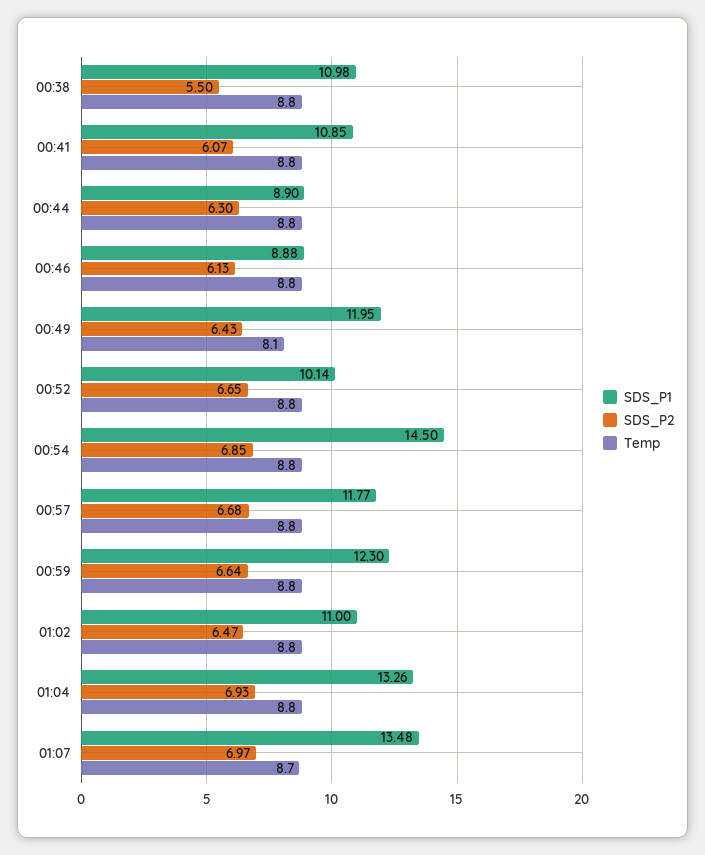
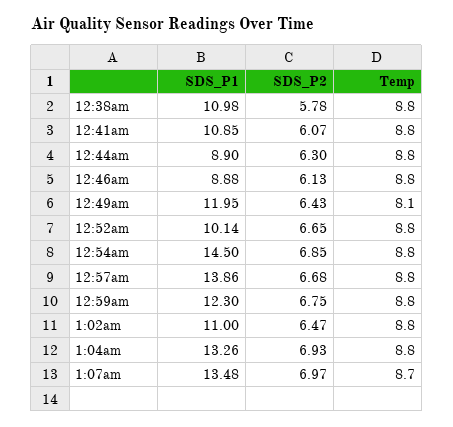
SDS_P2, 00:38: 5.5 -> 5.78
SDS_P1, 00:57: 11.77 -> 13.86
SDS_P2, 00:59: 6.64 -> 6.75

